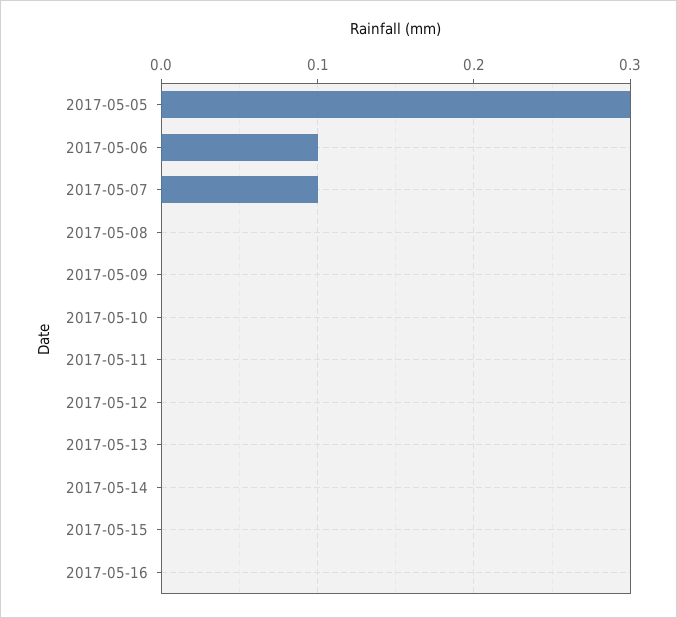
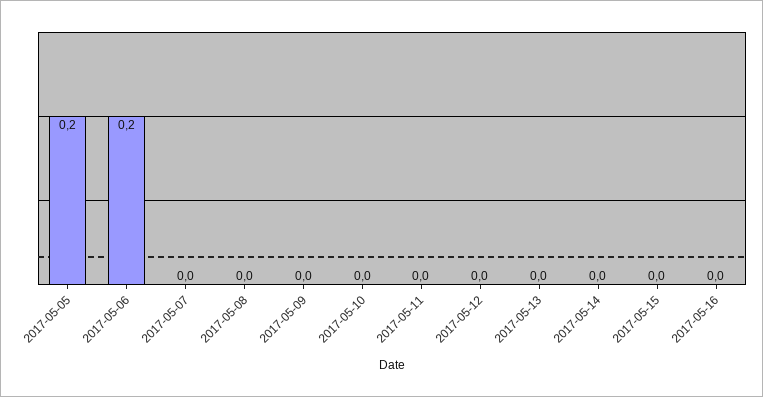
2017-05-05: 0.3 -> 0.2
2017-05-06: 0.1 -> 0.2
2017-05-07: 0.1 -> 0

